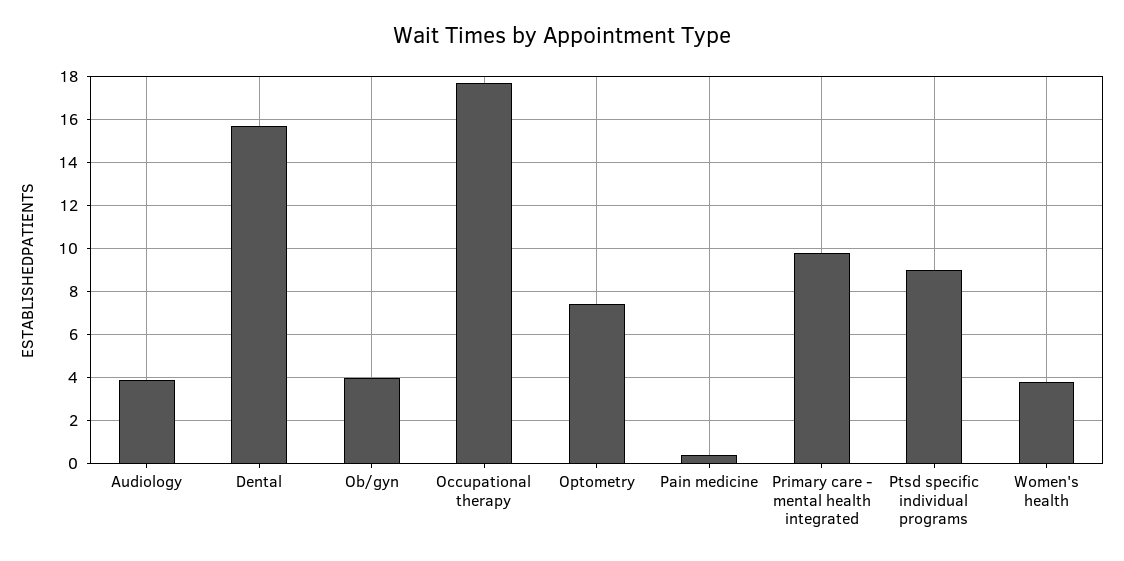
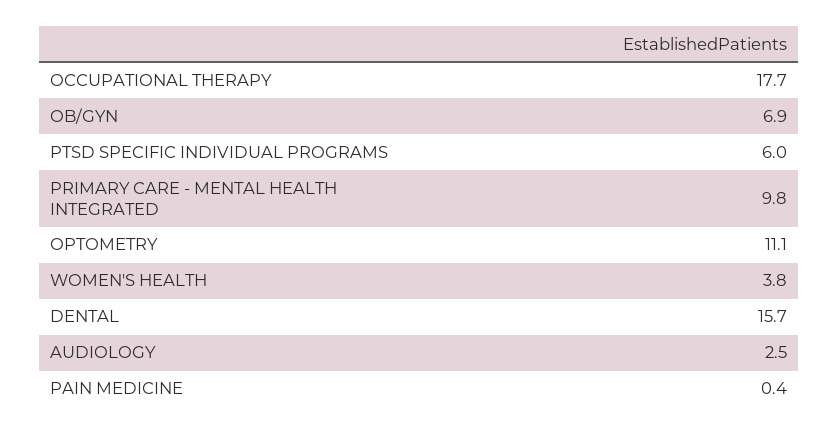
Audiology: 4 -> 2.5
Ob/gyn: 4 -> 6.9
Optometry: 7.5 -> 11.1
Ptsd specific individual programs: 9 -> 6

